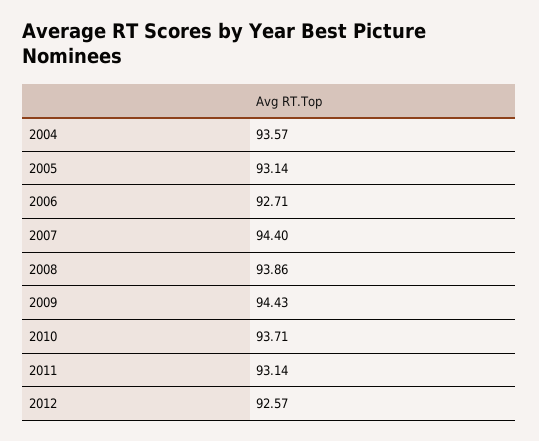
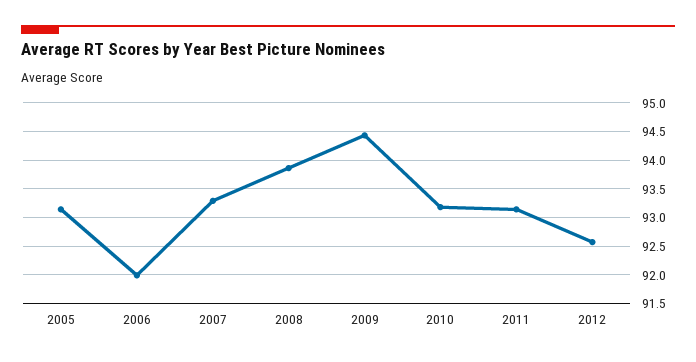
2004: 93.57 -> none
2006: 92.71 -> 92
2007: 94.4 -> 93.25
2010: 93.71 -> 93.25

